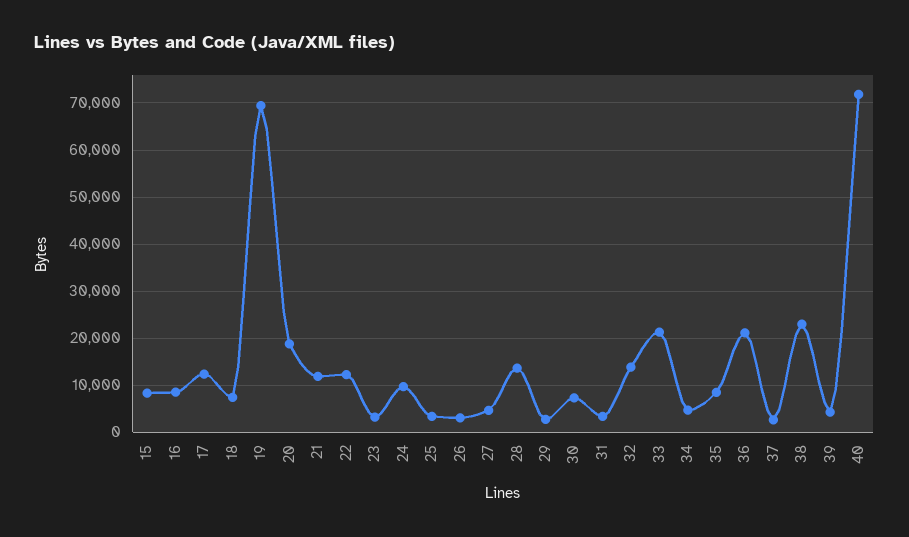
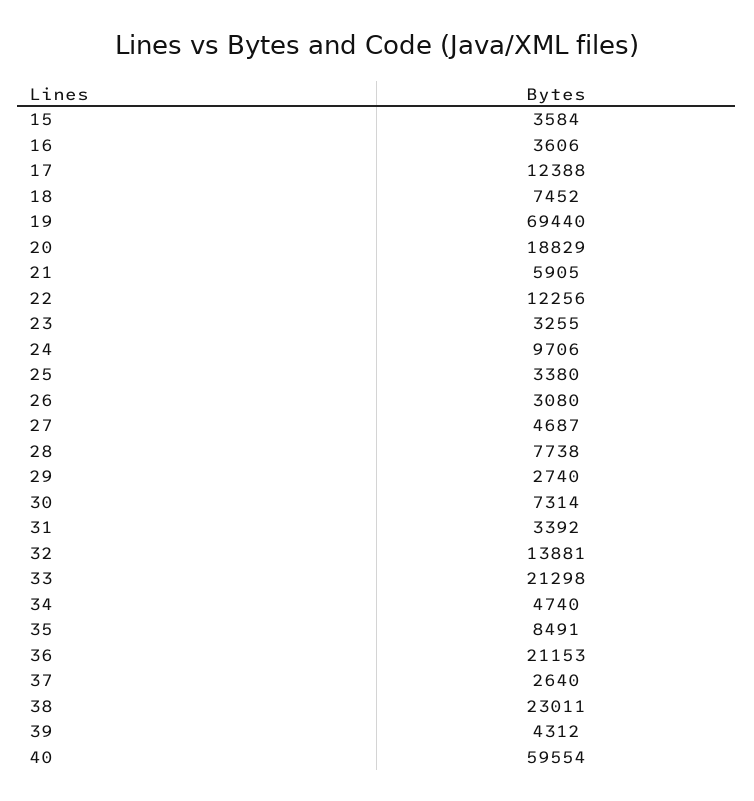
15: 8000 -> 3584
16: 8000 -> 3606
21: 12000 -> 5905
28: 14000 -> 7738
40: 72000 -> 59554

